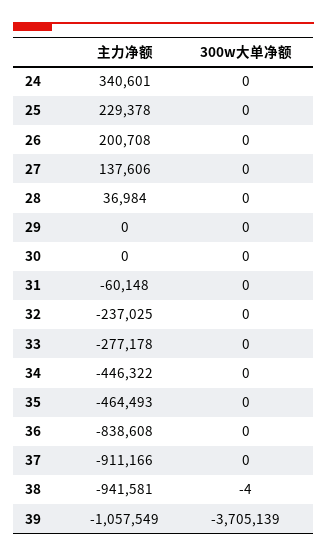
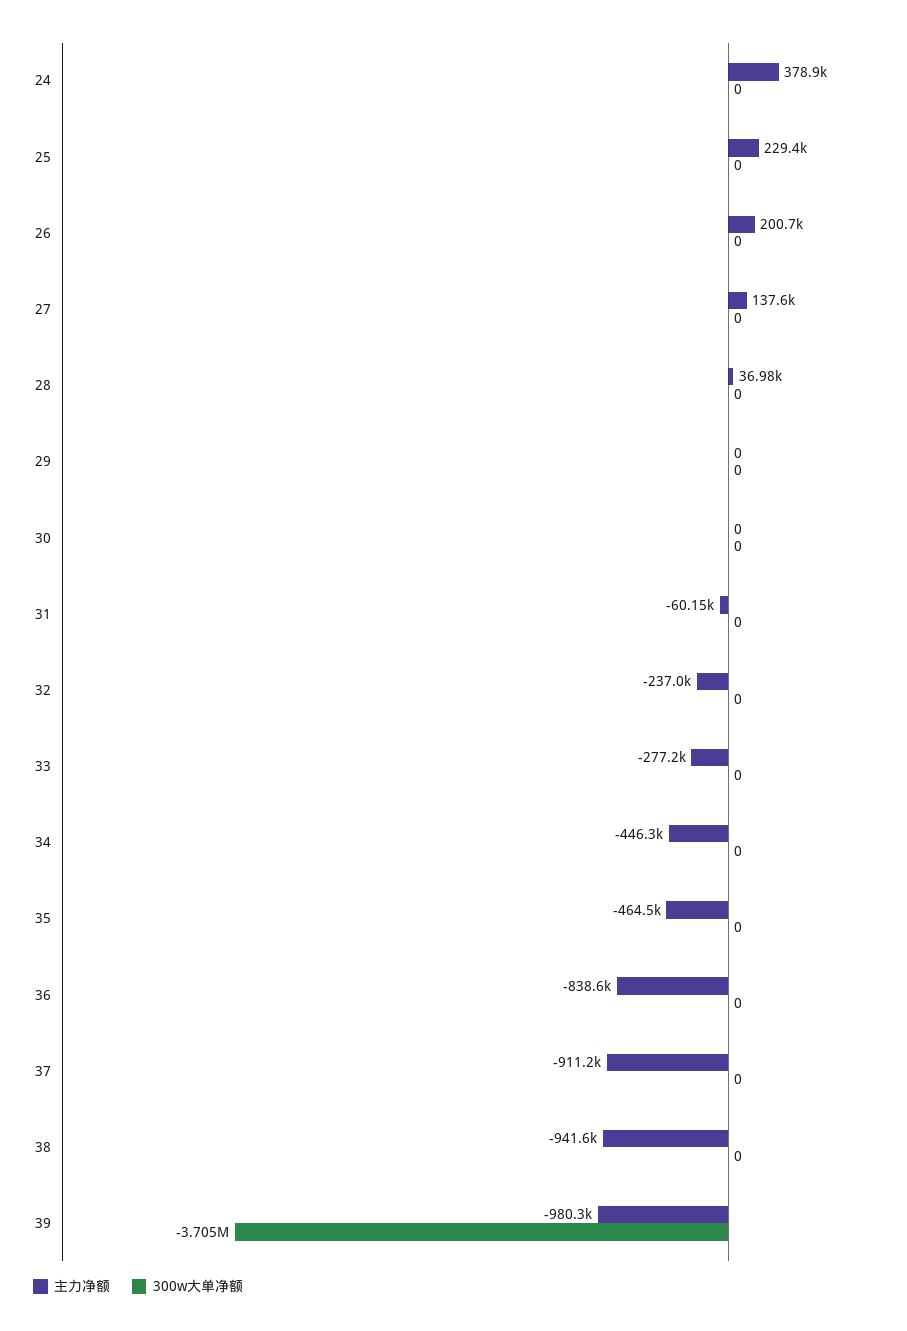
主力净额, 24: 340601 -> 378900
300w大单净额, 38: -4 -> 0
主力净额, 39: -1057549 -> -980300

